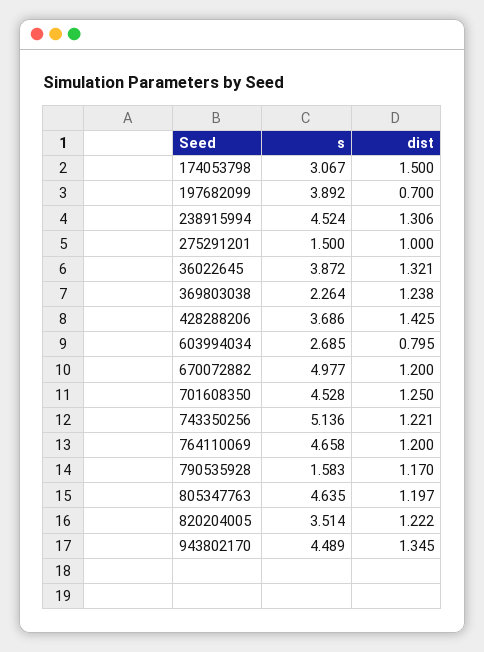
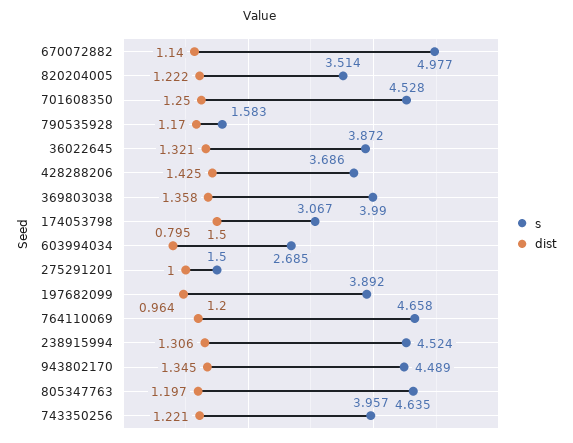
dist, 197682099: 0.7 -> 0.964
s, 369803038: 2.264 -> 3.99
dist, 369803038: 1.238 -> 1.358
dist, 670072882: 1.2 -> 1.14
s, 743350256: 5.136 -> 3.957

